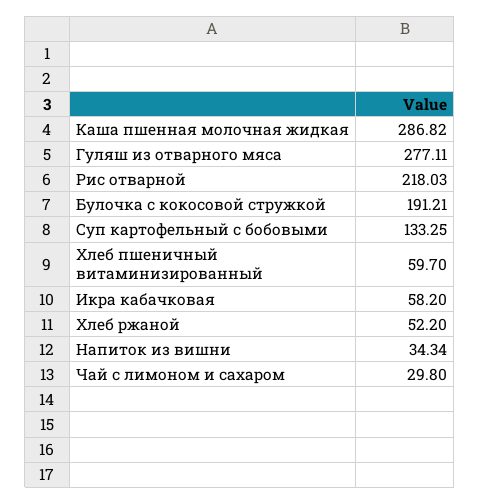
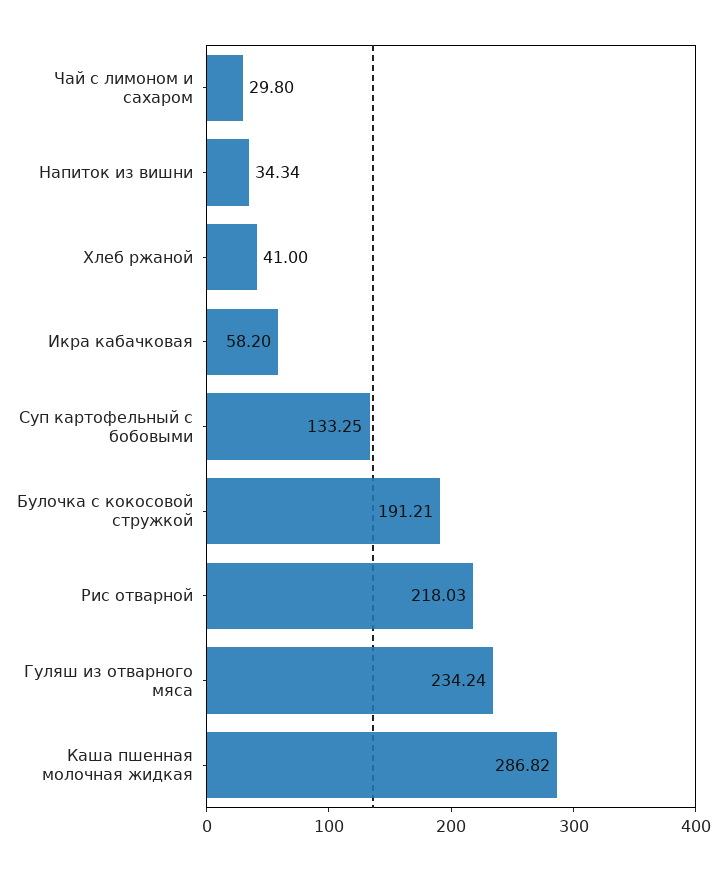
Гуляш из отварного мяса: 277.11 -> 234.24
Хлеб пшеничный витаминизированный: 59.7 -> none
Хлеб ржаной: 52.2 -> 41

